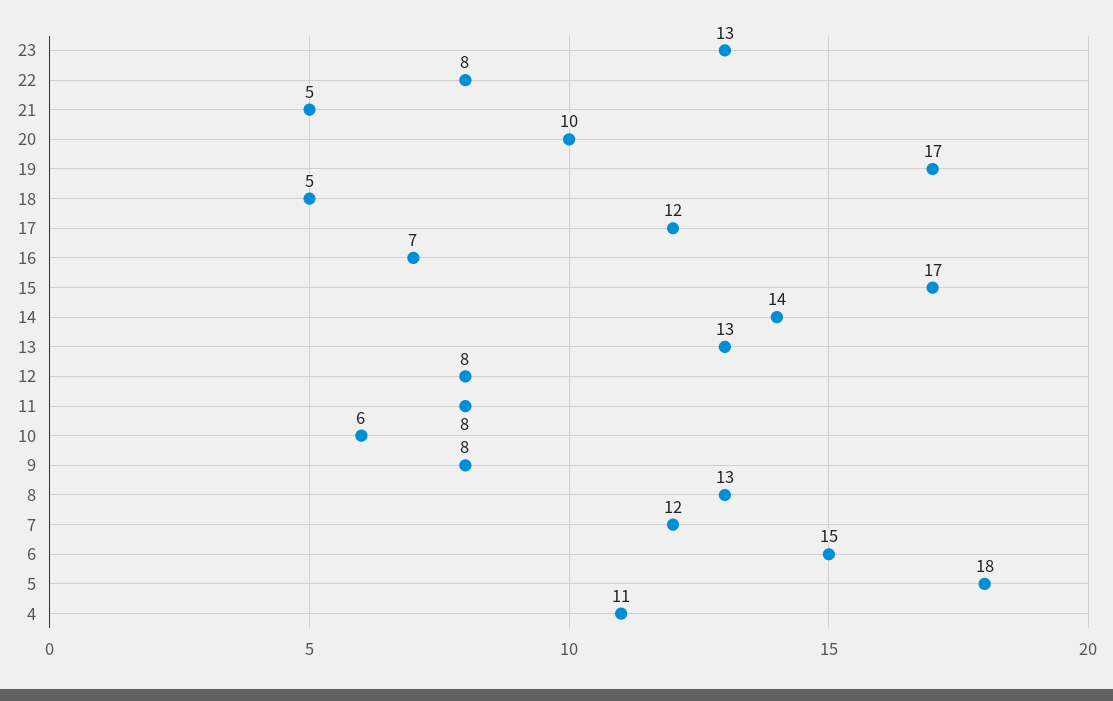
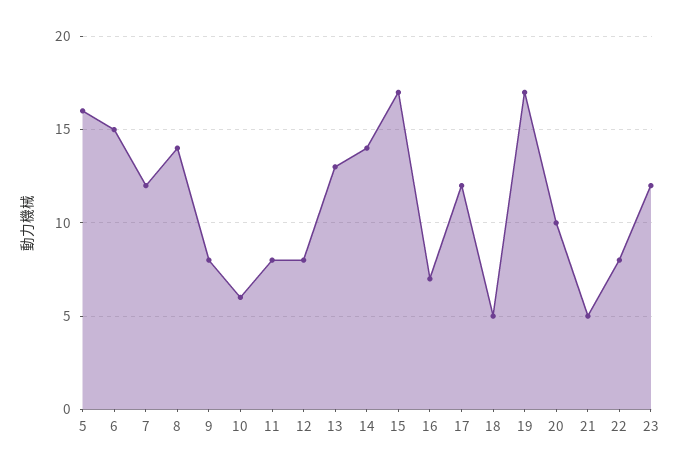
23: 13 -> 12
8: 13 -> 14
5: 18 -> 16
4: 11 -> none

